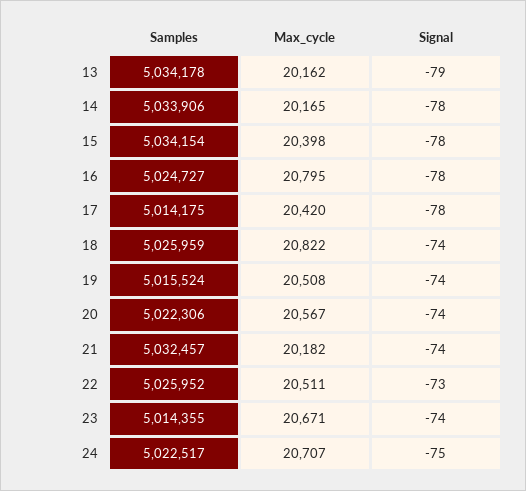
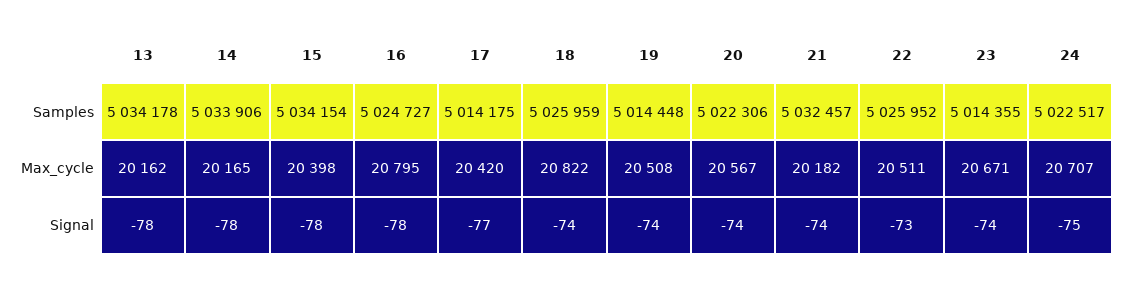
Signal, 13: -79 -> -78
Signal, 17: -78 -> -77
Samples, 19: 5015524 -> 5014448

